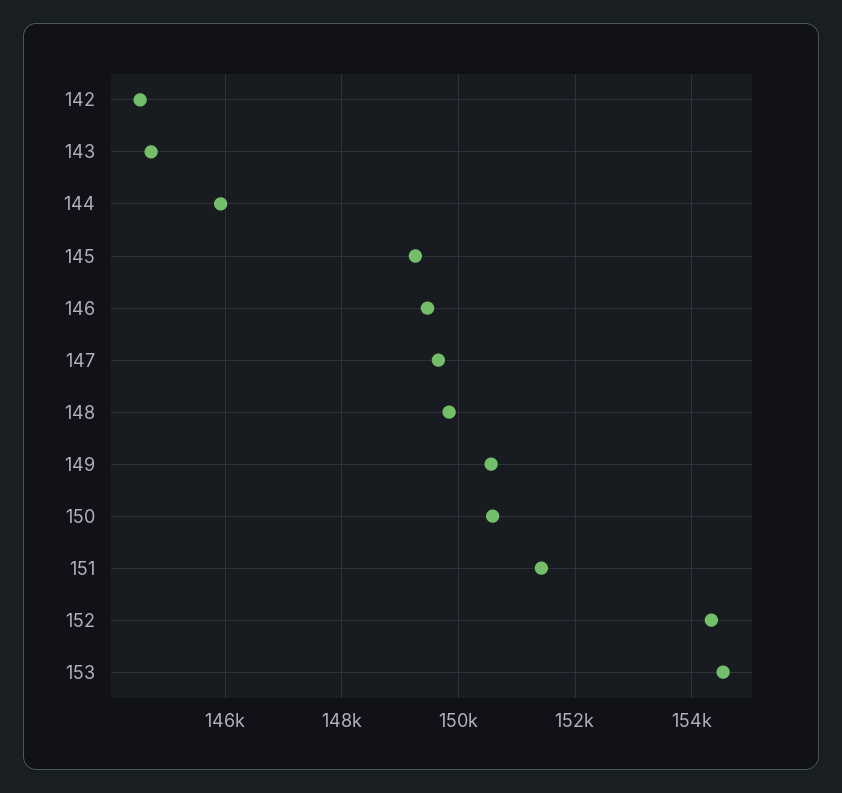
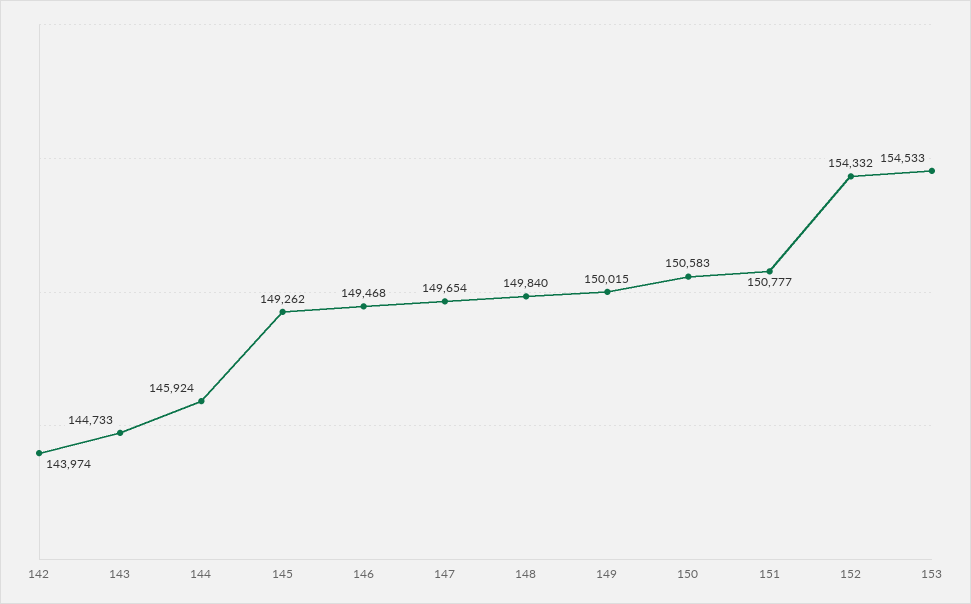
142: 144600 -> 143974
149: 150600 -> 150015
151: 151400 -> 150777

